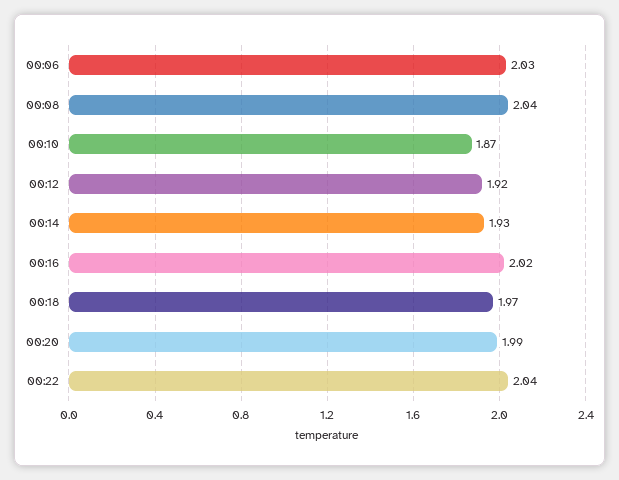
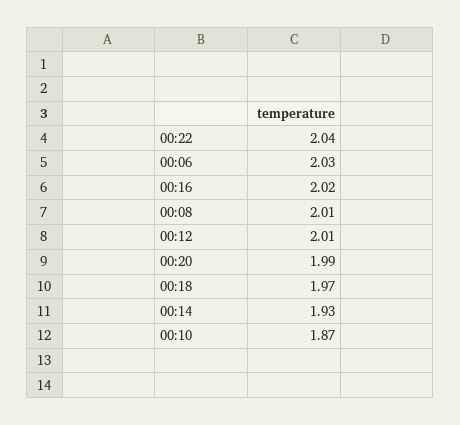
00:08: 2.04 -> 2.01
00:12: 1.92 -> 2.01

